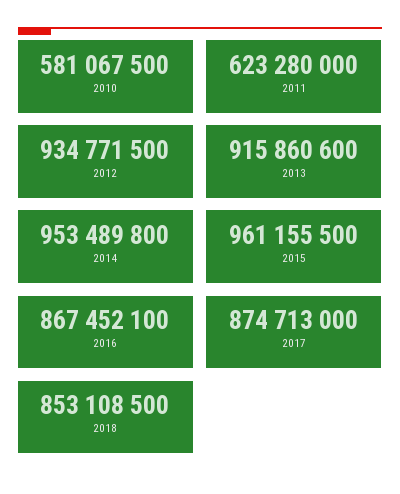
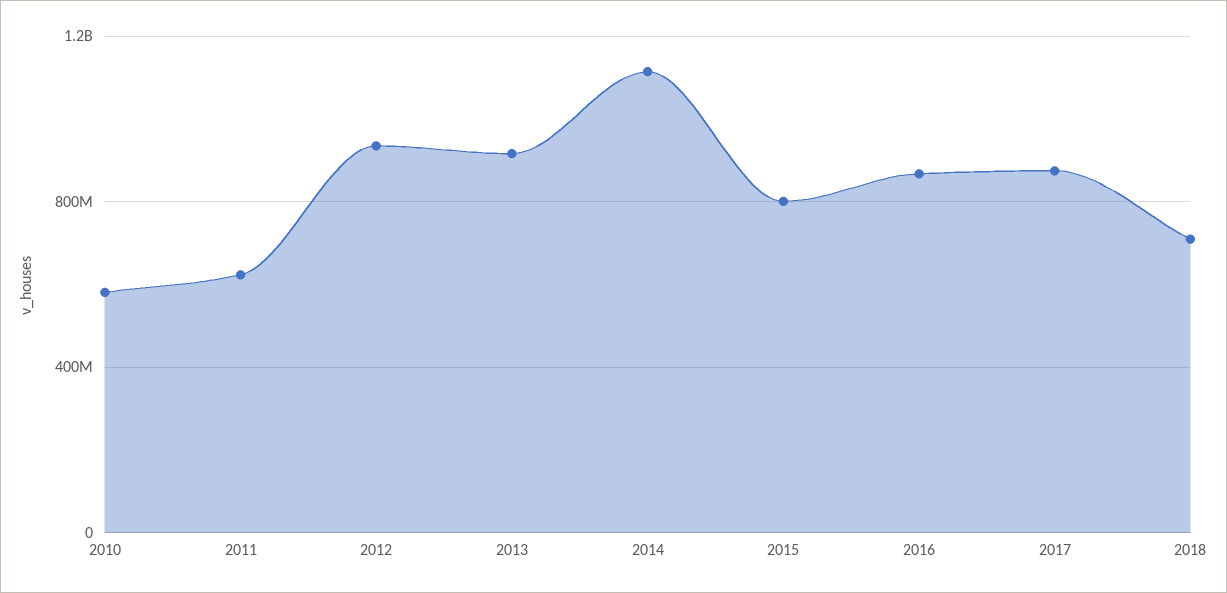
2014: 953489800 -> 1100000000
2015: 961155500 -> 800000000
2018: 853108500 -> 700000000

